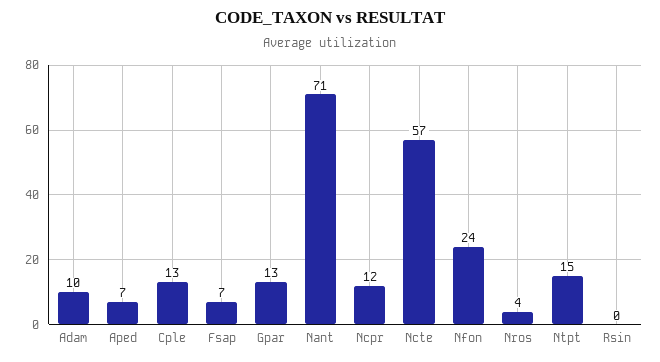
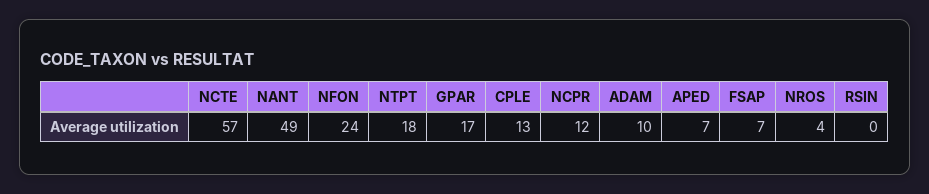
Gpar: 13 -> 17
Nant: 71 -> 49
Ntpt: 15 -> 18

